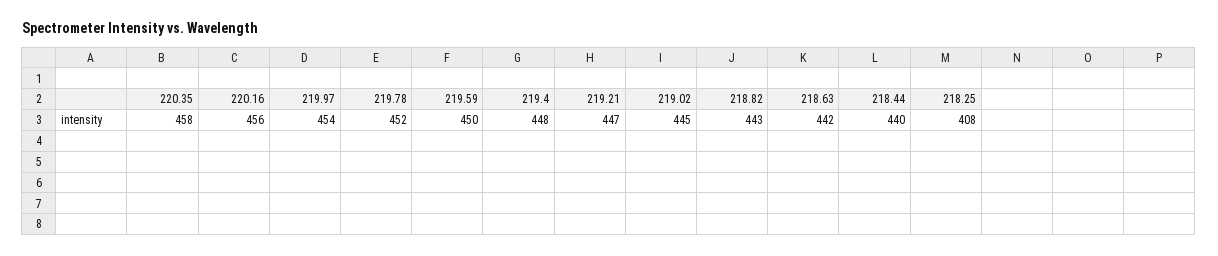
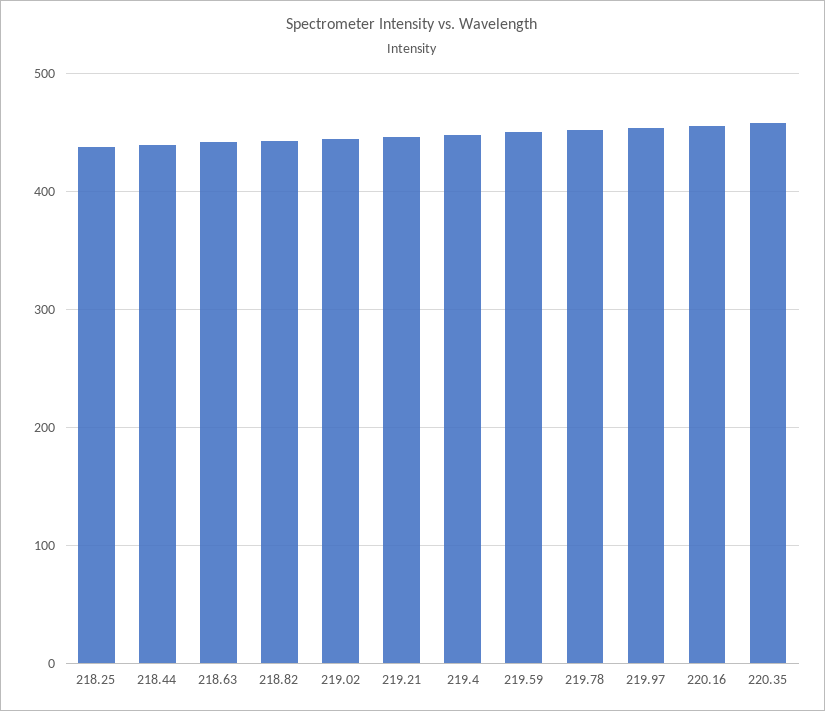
218.25: 408 -> 440

